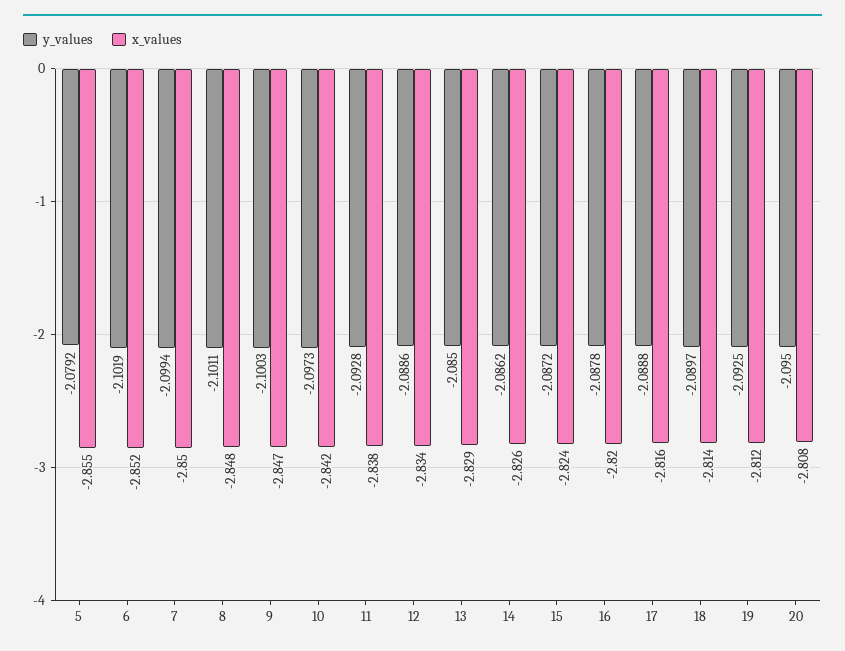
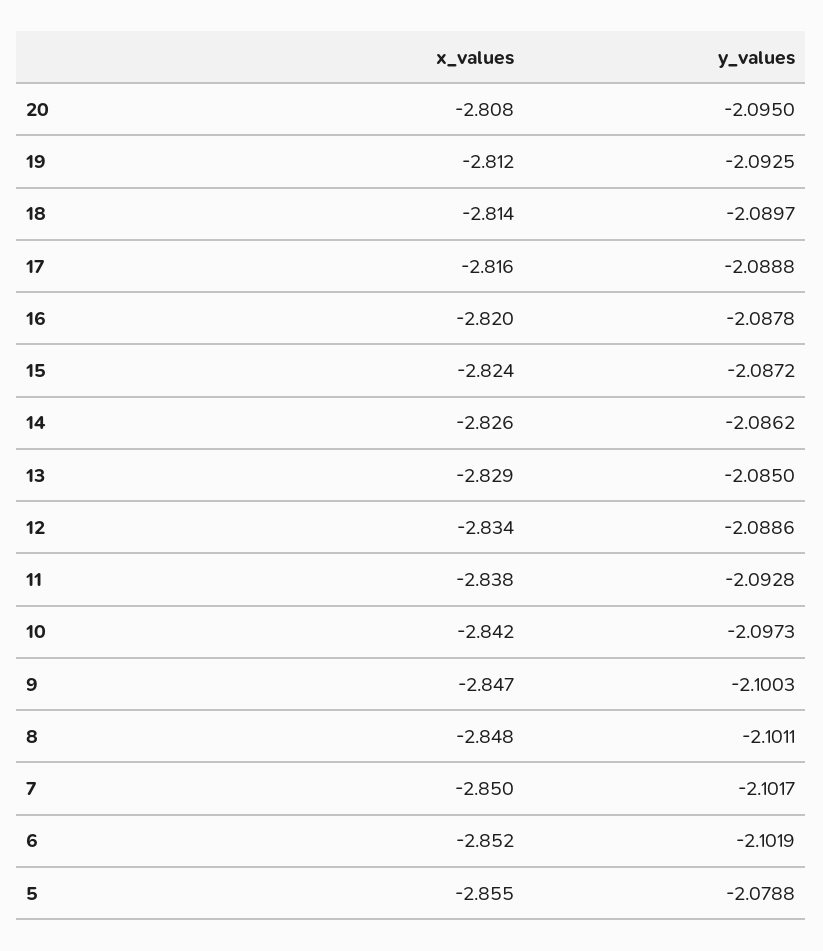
y_values, 5: -2.0792 -> -2.0788
y_values, 7: -2.0994 -> -2.1017

